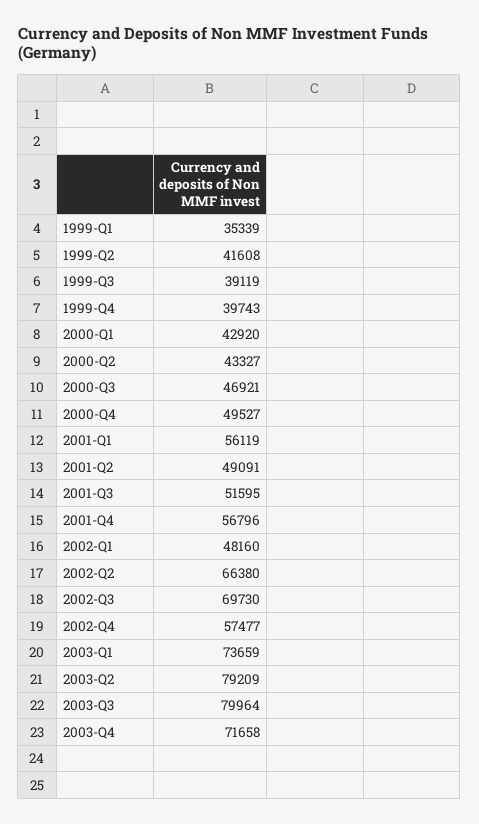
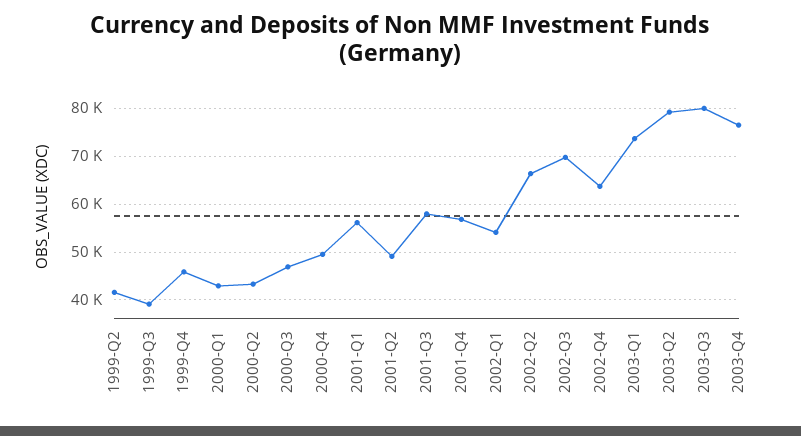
1999-Q1: 35339 -> none
1999-Q4: 39743 -> 46000
2001-Q3: 51595 -> 58000
2002-Q1: 48160 -> 54000
2002-Q4: 57477 -> 64000
2003-Q4: 71658 -> 76000

